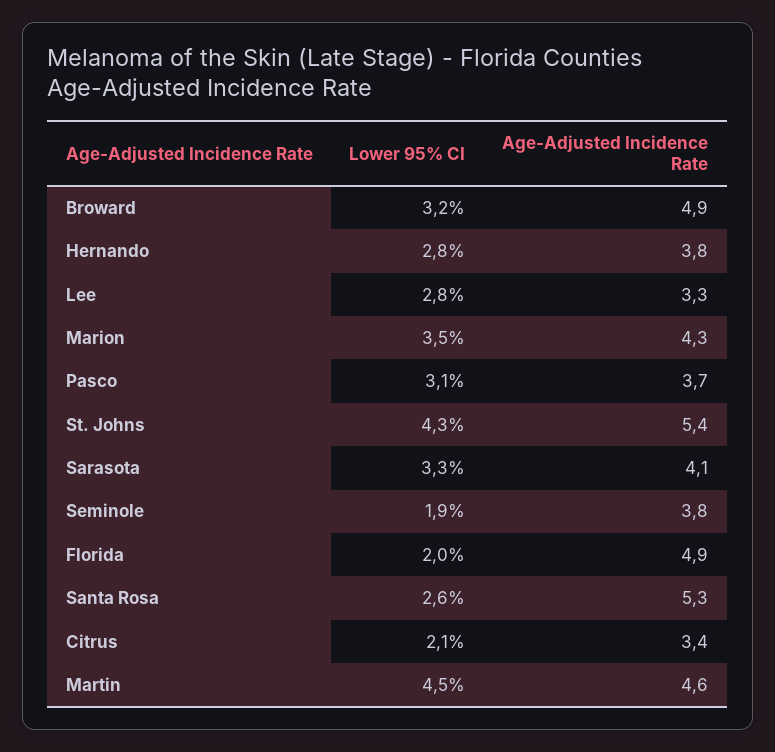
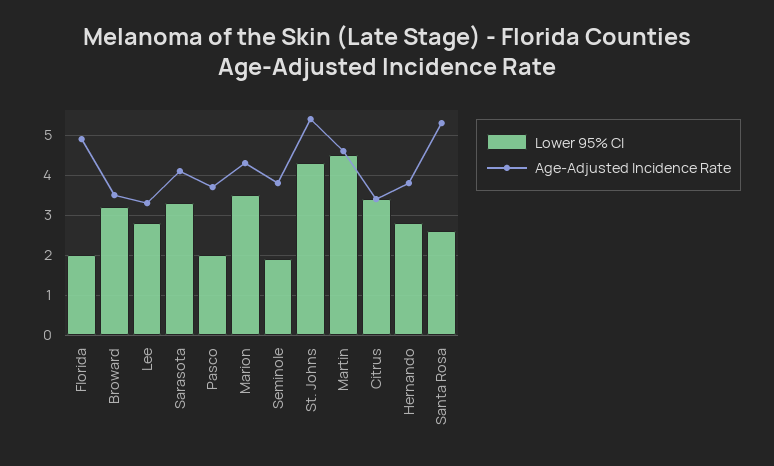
Age-Adjusted Incidence Rate, Broward: 4.9 -> 3.5
Lower 95% CI, Pasco: 3.1 -> 2
Lower 95% CI, Citrus: 2.1 -> 3.5

